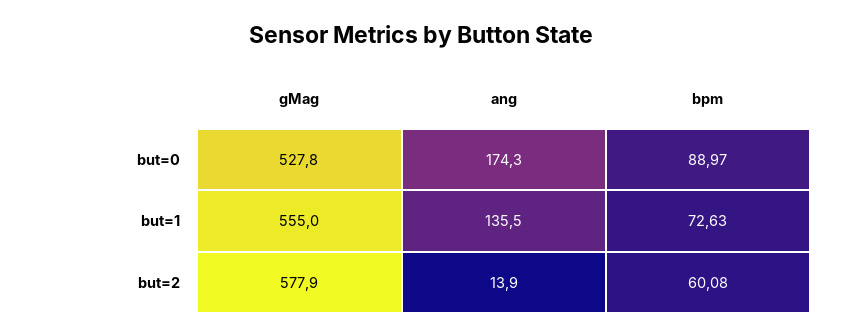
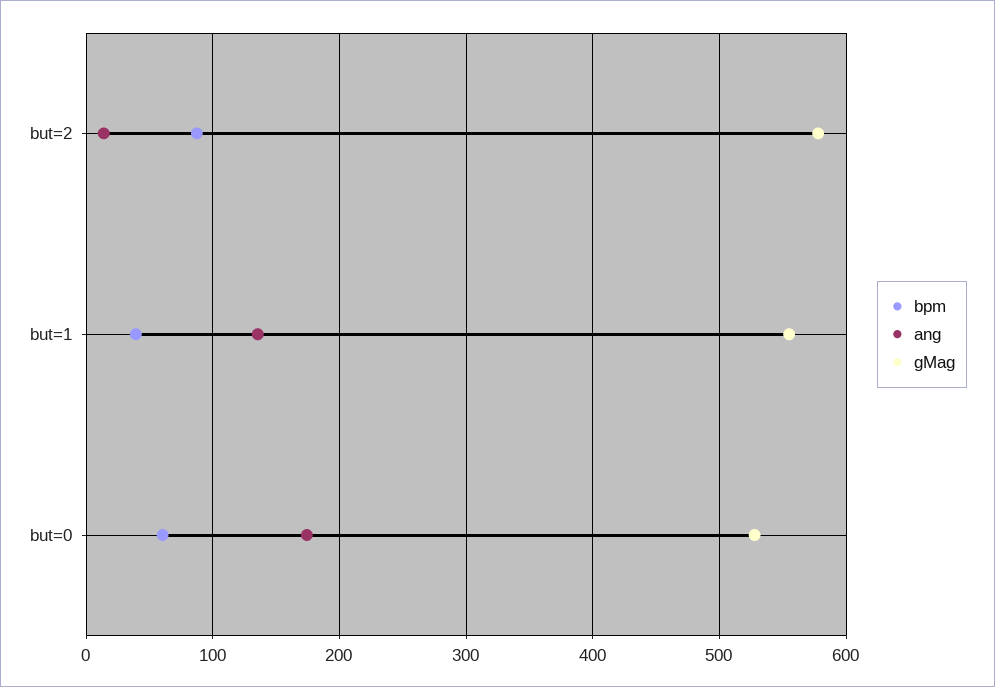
bpm, but=0: 88.97 -> 60
bpm, but=1: 72.63 -> 40
bpm, but=2: 60.08 -> 90

